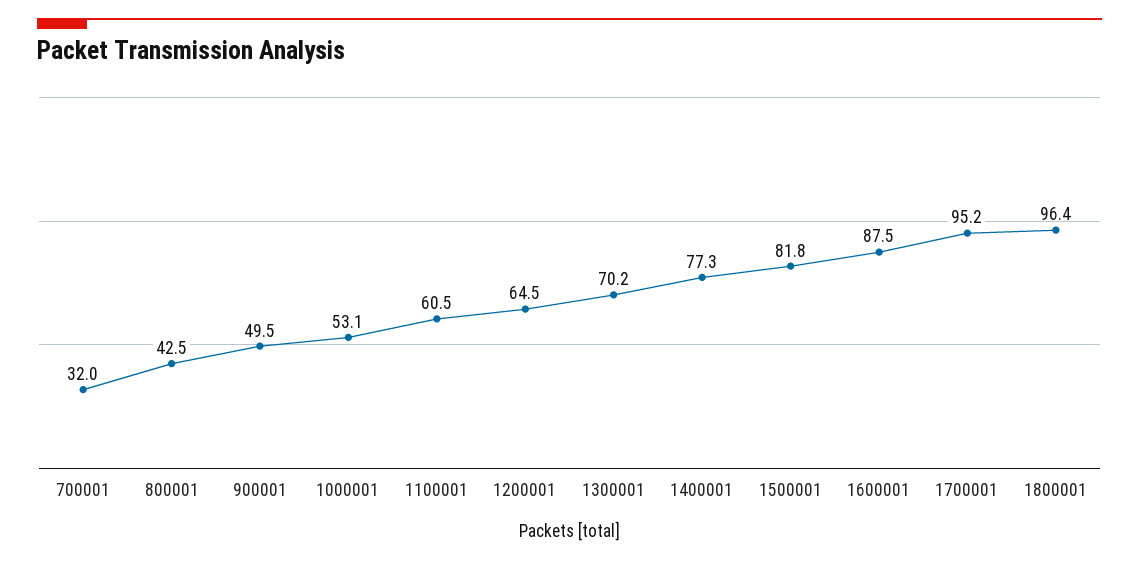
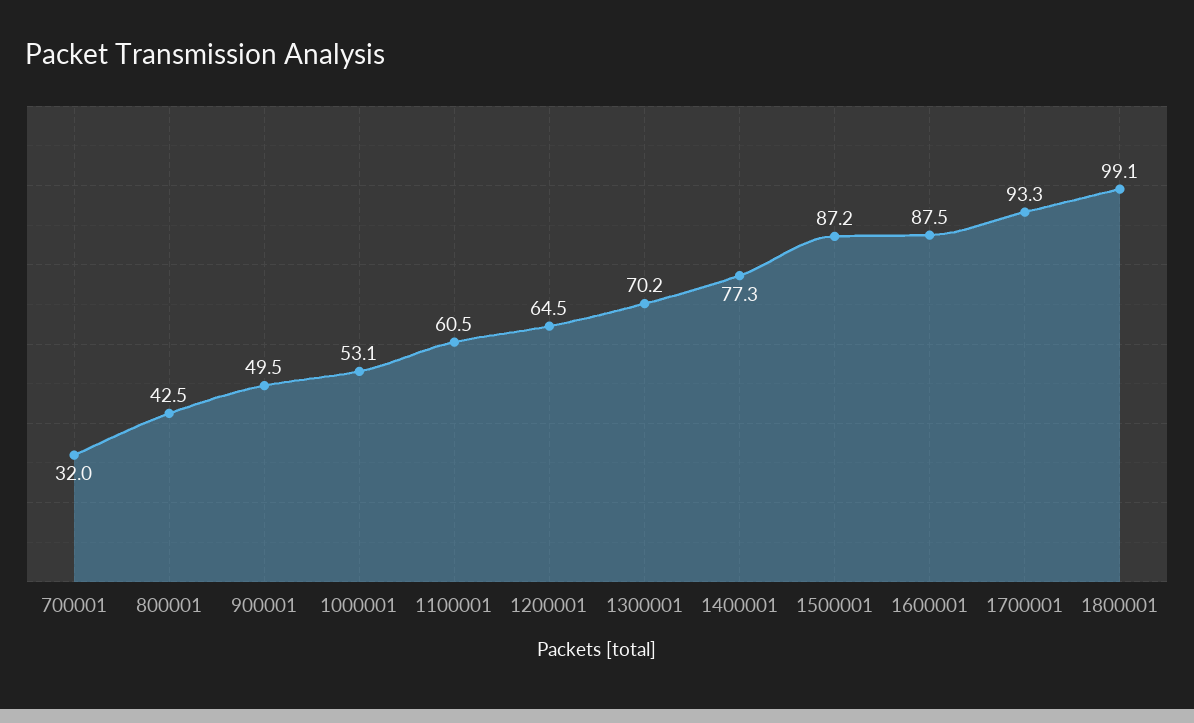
1500001: 81.8 -> 87.2
1700001: 95.2 -> 93.3
1800001: 96.4 -> 99.1

